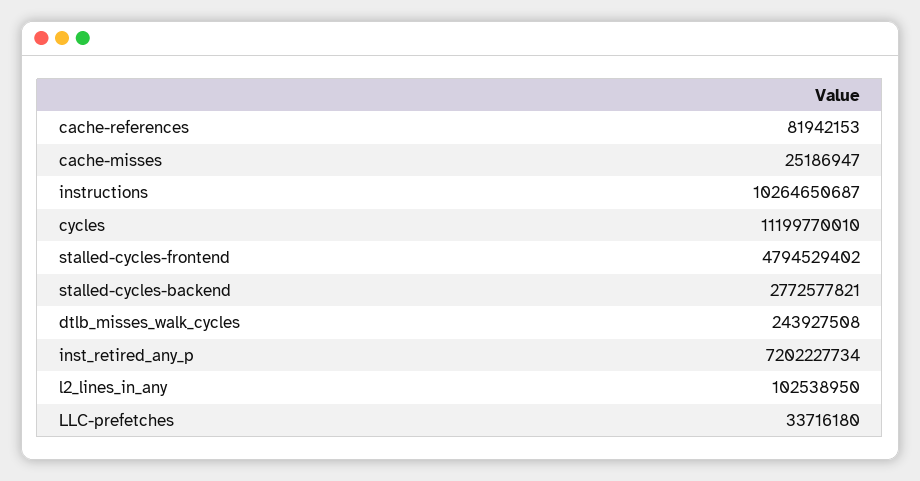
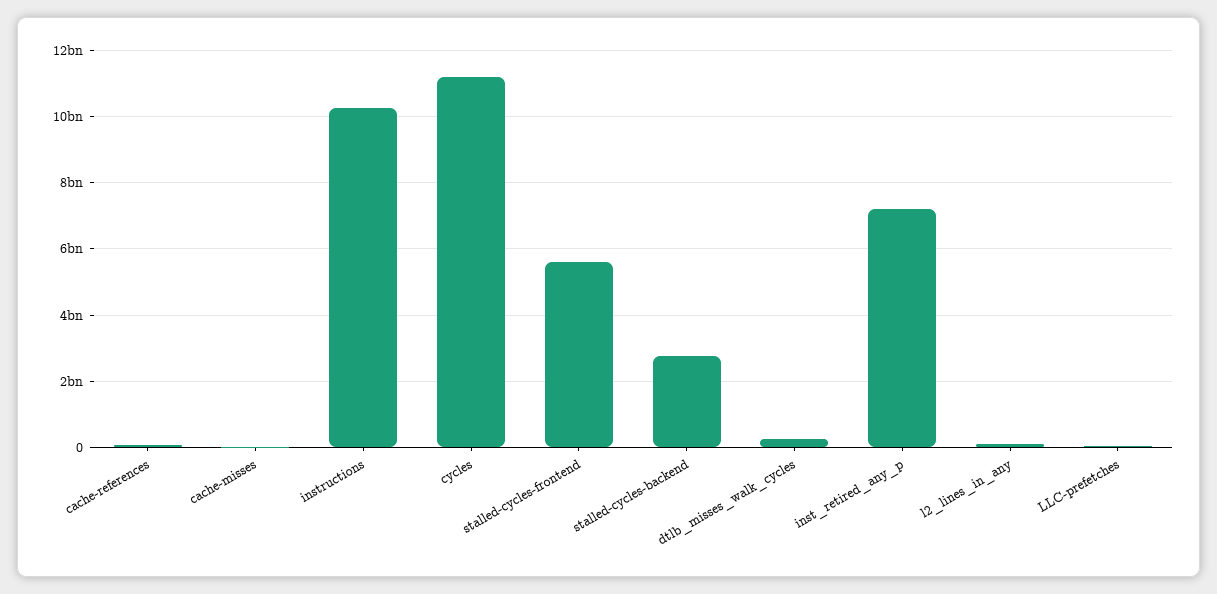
stalled-cycles-frontend: 4794529402 -> 5600000000

